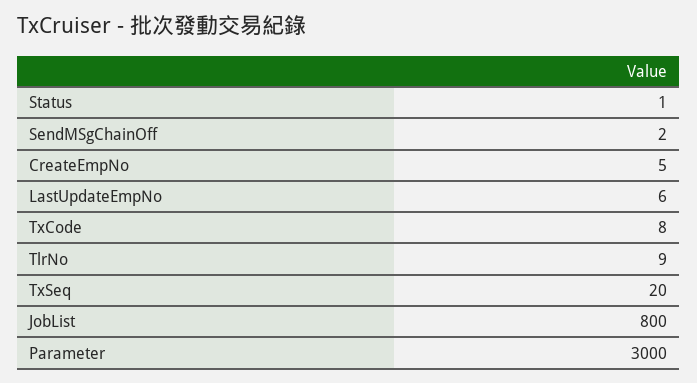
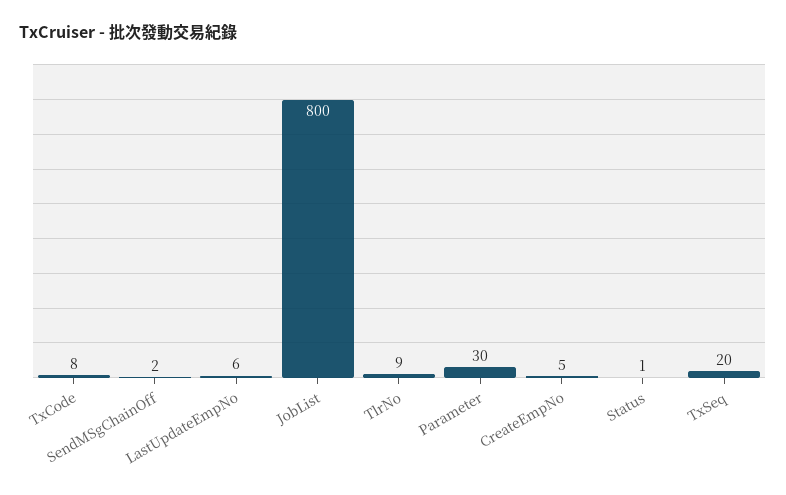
Parameter: 3000 -> 30

